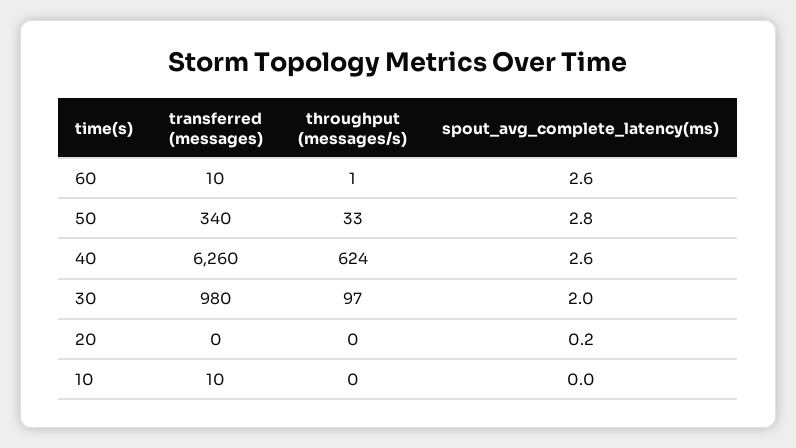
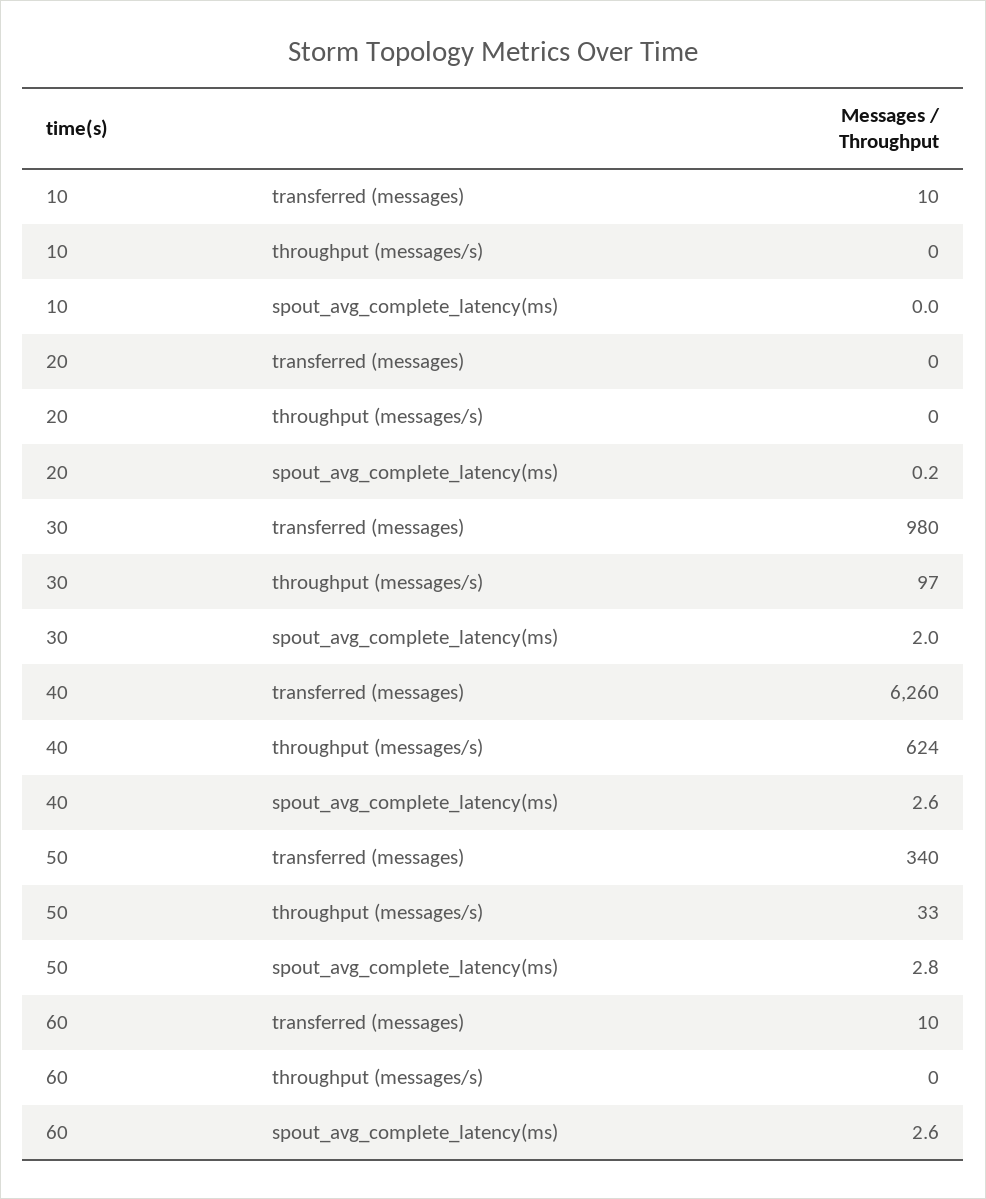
throughput (messages/s), 60: 1 -> 0

